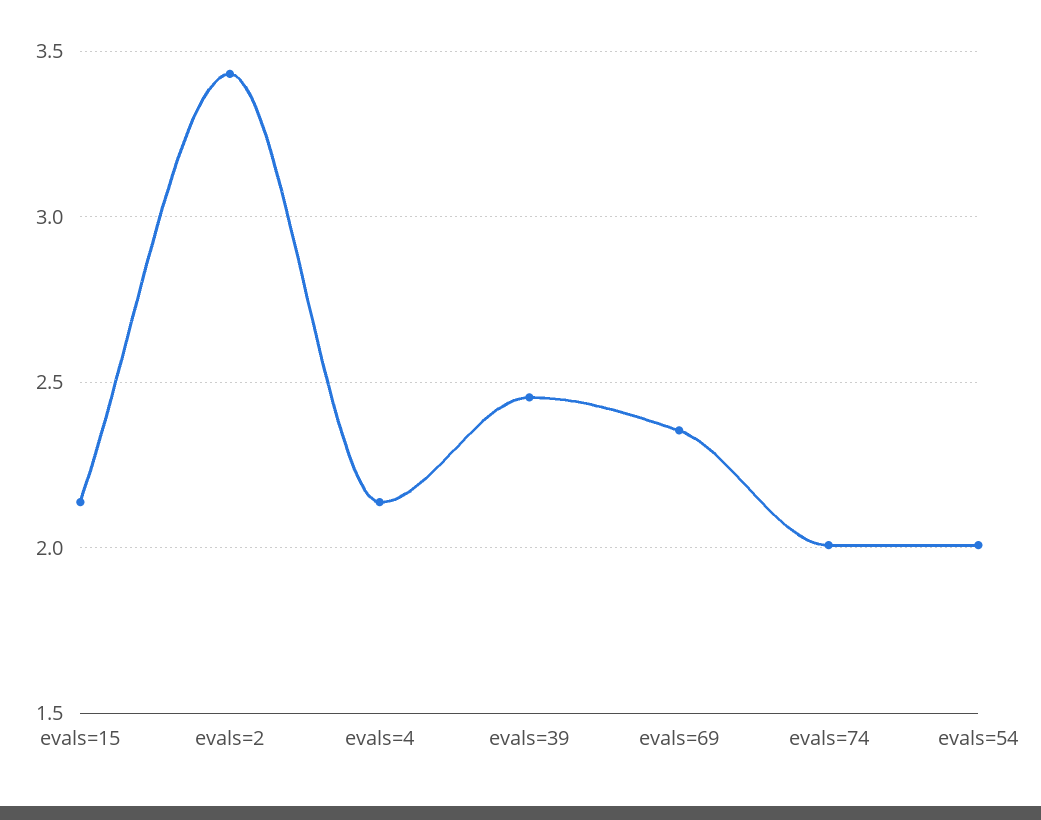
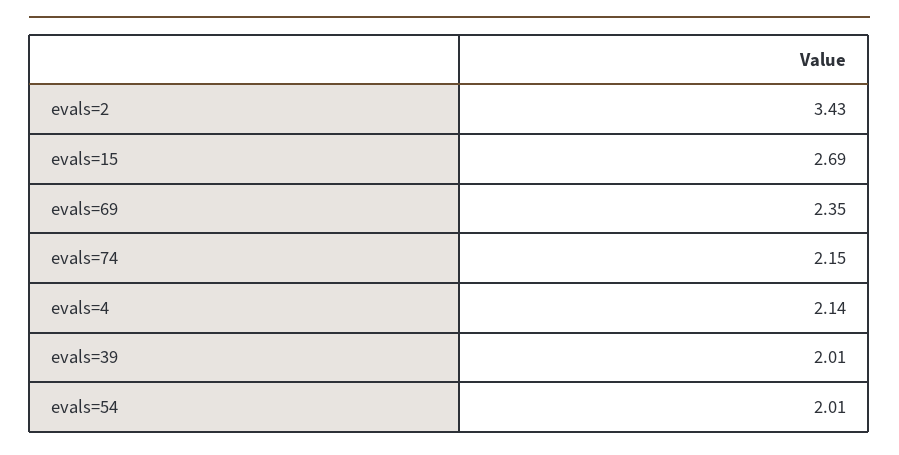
evals=15: 2.15 -> 2.69
evals=39: 2.45 -> 2.01
evals=74: 2 -> 2.15

